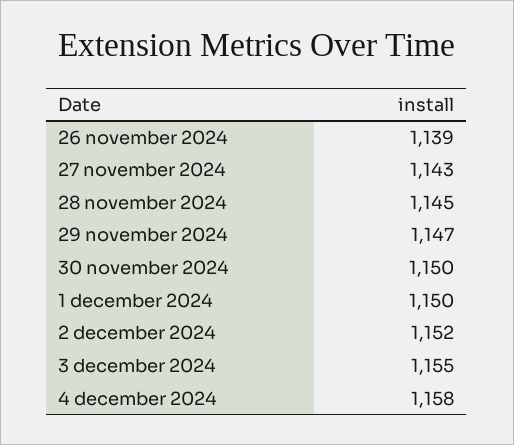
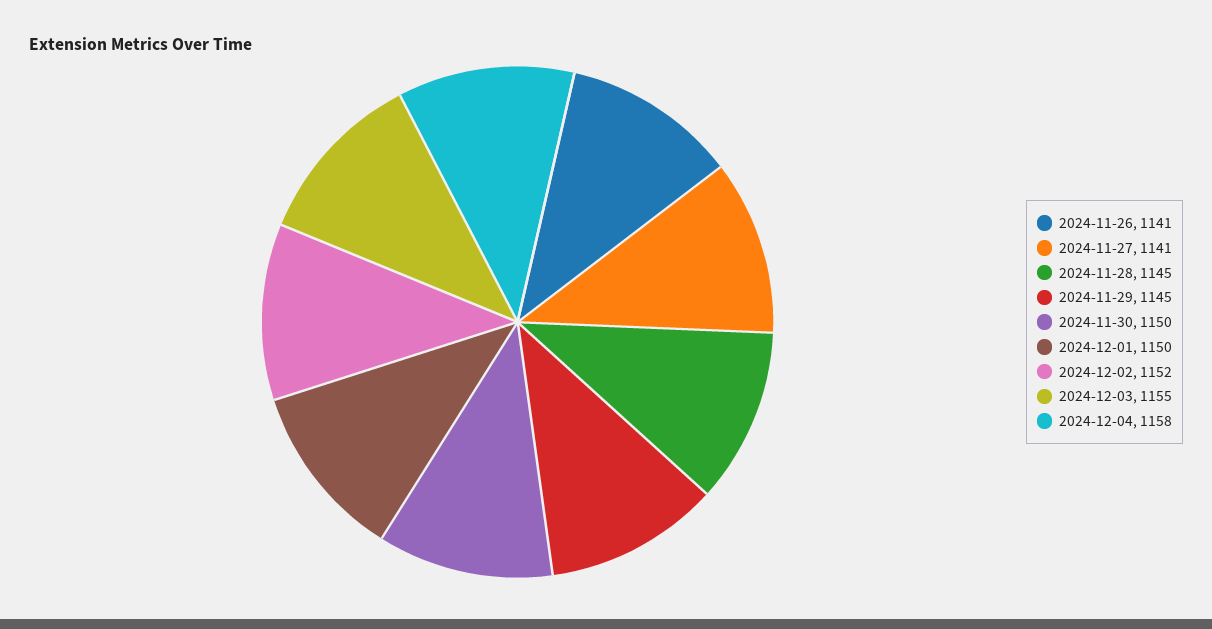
26 november 2024: 1139 -> 1141
27 november 2024: 1143 -> 1141
29 november 2024: 1147 -> 1145

